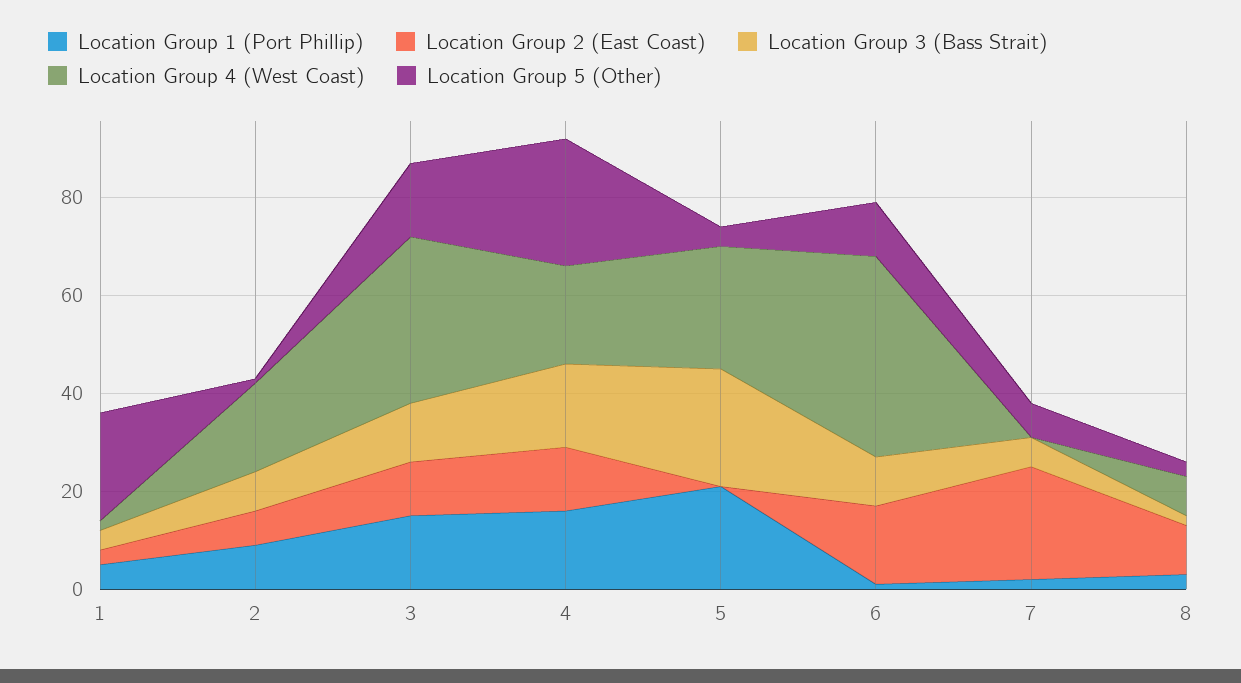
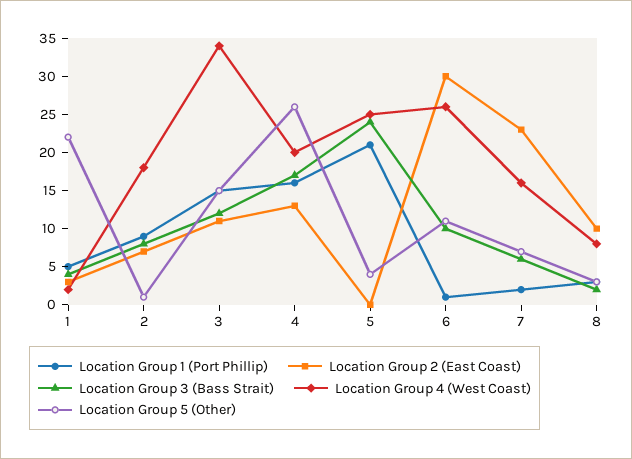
Location Group 2 (East Coast), 6: 15 -> 30
Location Group 4 (West Coast), 6: 40 -> 25
Location Group 4 (West Coast), 7: 0 -> 15

